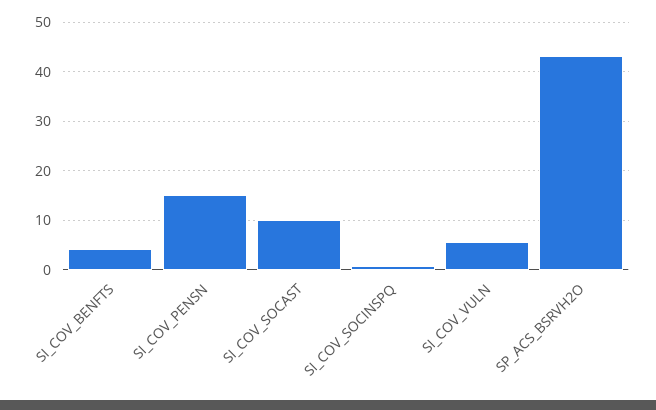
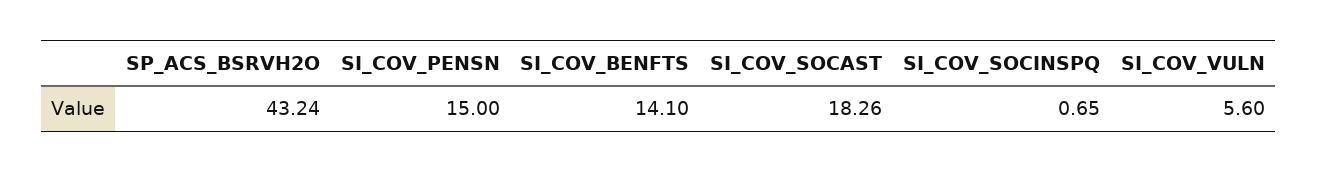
SI_COV_BENFTS: 4 -> 14.1
SI_COV_SOCAST: 10 -> 18.26

